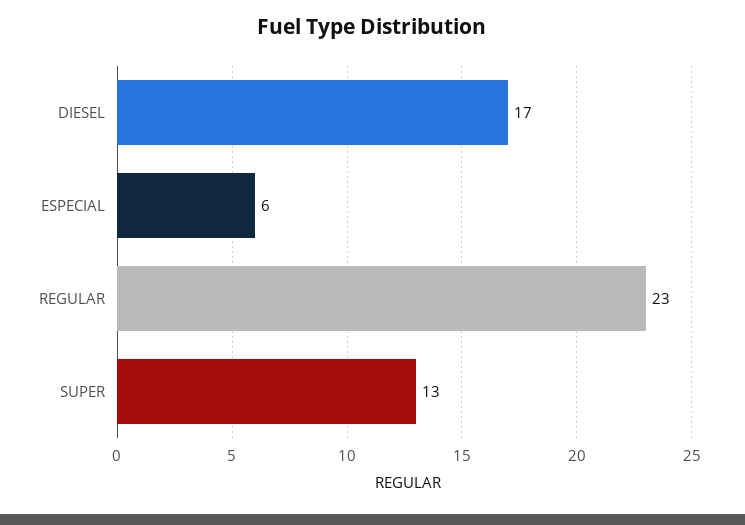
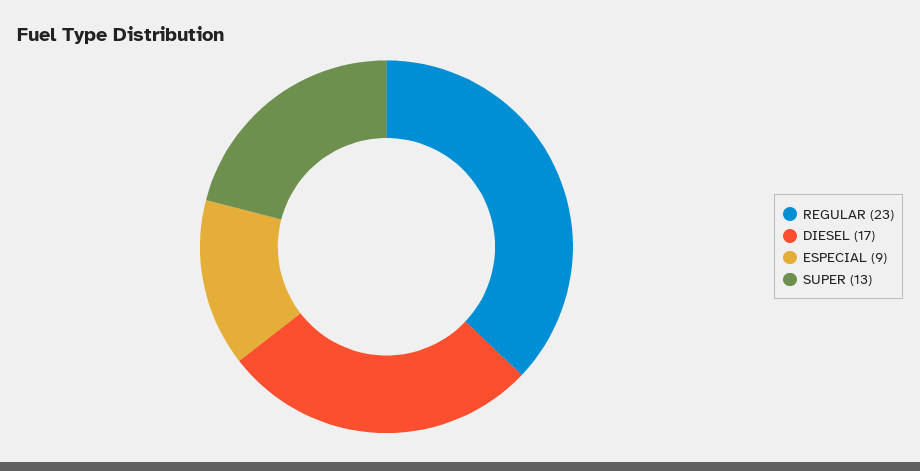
ESPECIAL: 6 -> 9

